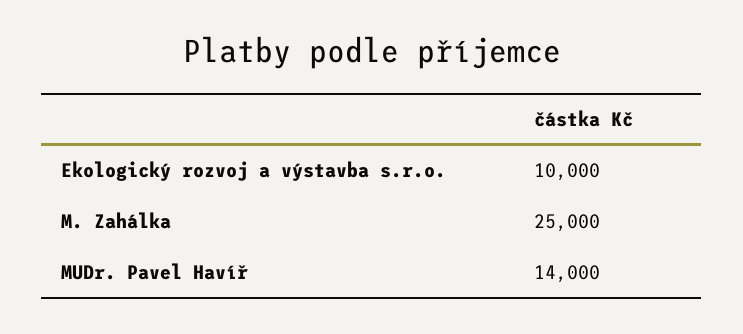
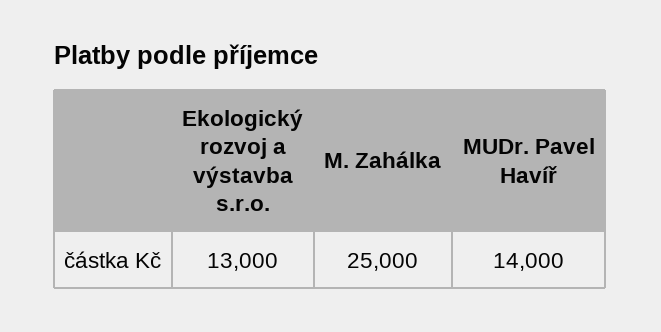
Ekologický rozvoj a výstavba s.r.o.: 10000 -> 13000

